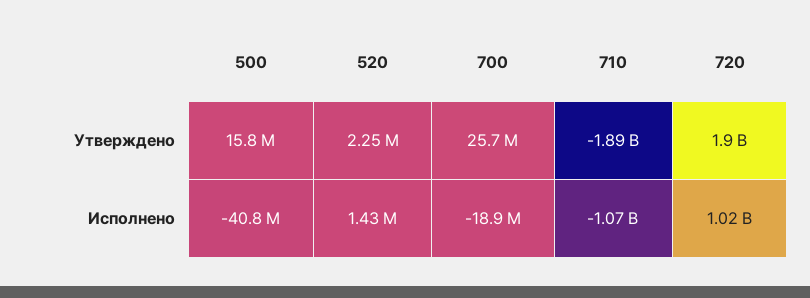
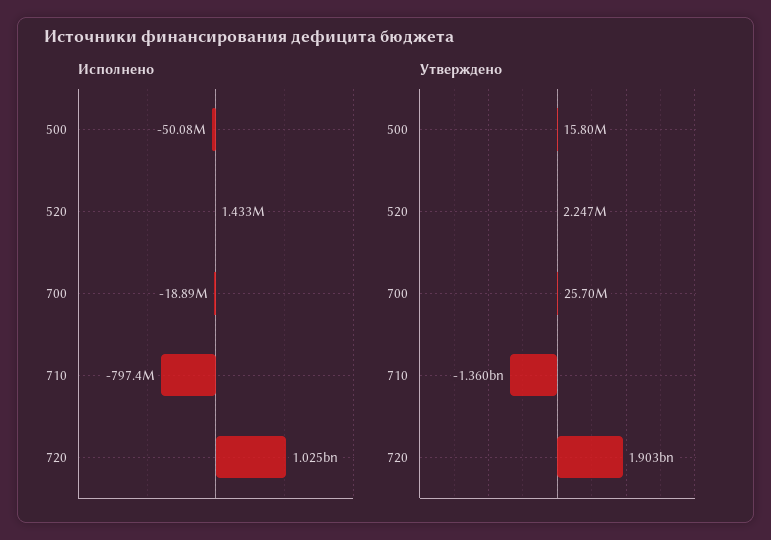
Утверждено, 710: -1890000000 -> -1360000000
Исполнено, 500: -40800000 -> -50080000
Исполнено, 710: -1070000000 -> -797400000

